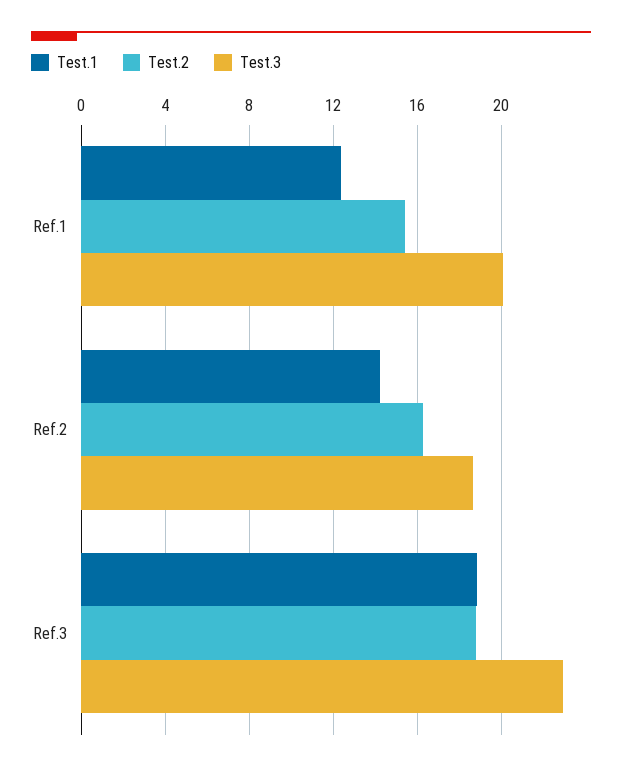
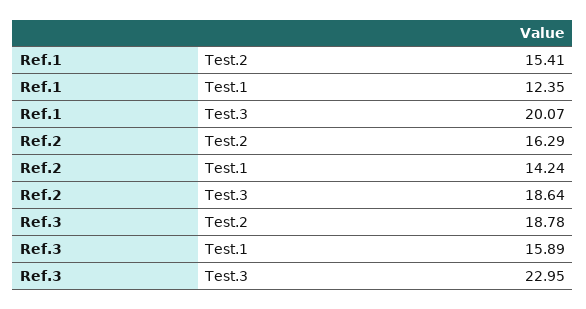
Test.1, Ref.3: 19 -> 15.89

